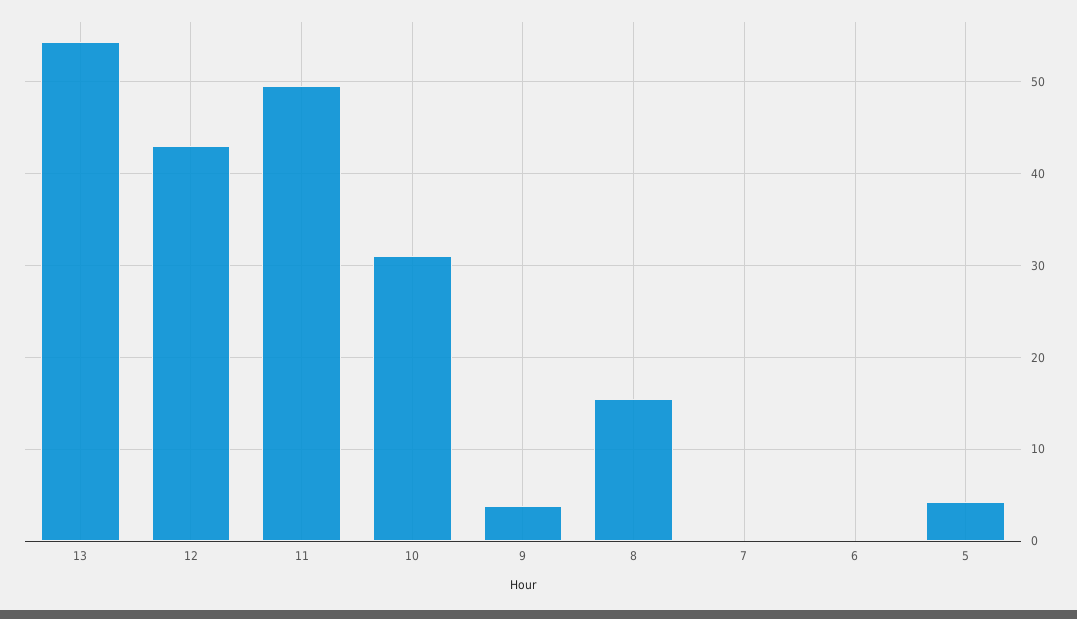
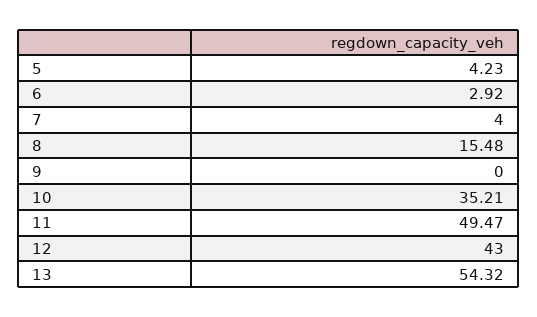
10: 31 -> 35.21
9: 4 -> 0
7: 0 -> 4
6: 0 -> 2.92

